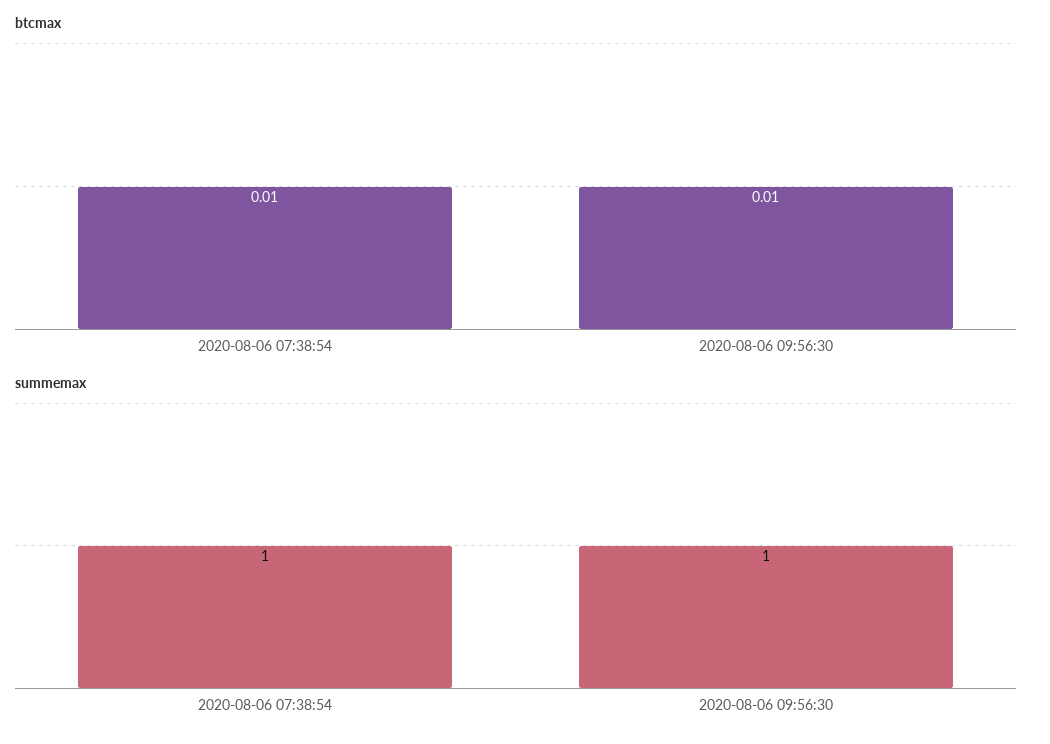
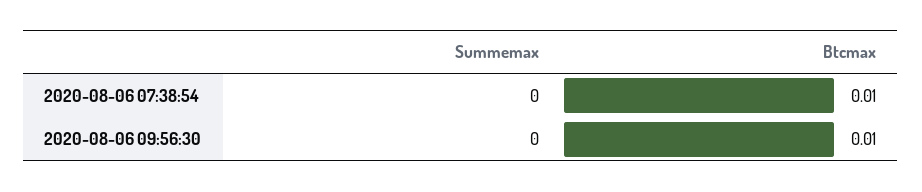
summemax, 2020-08-06 07:38:54: 1 -> 0
summemax, 2020-08-06 09:56:30: 1 -> 0

